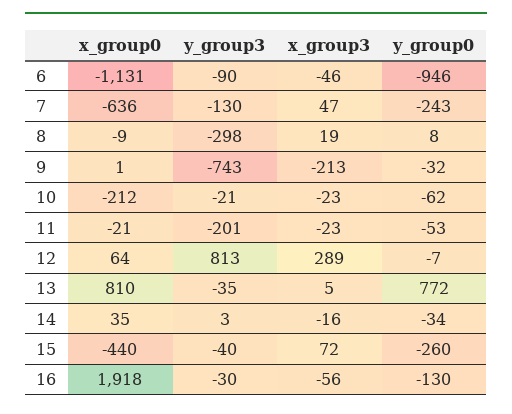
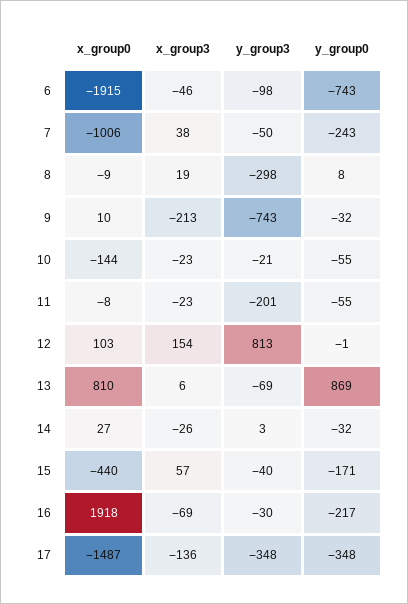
x_group0, 6: -1131 -> -1915
y_group3, 6: -90 -> -98
y_group0, 6: -946 -> -743
x_group0, 7: -636 -> -1006
y_group3, 7: -130 -> -50
x_group3, 7: 47 -> 38
x_group0, 9: 1 -> 10
x_group0, 10: -212 -> -144
y_group0, 10: -62 -> -55
x_group0, 11: -21 -> -8
y_group0, 11: -53 -> -55
x_group0, 12: 64 -> 103
x_group3, 12: 289 -> 154
y_group0, 12: -7 -> -1
y_group3, 13: -35 -> -69
x_group3, 13: 5 -> 6
y_group0, 13: 772 -> 869
x_group0, 14: 35 -> 27
x_group3, 14: -16 -> -26
y_group0, 14: -34 -> -32
x_group3, 15: 72 -> 57
y_group0, 15: -260 -> -171
x_group3, 16: -56 -> -69
y_group0, 16: -130 -> -217
x_group0, 17: none -> -1487
x_group3, 17: none -> -136
y_group3, 17: none -> -348
y_group0, 17: none -> -348

